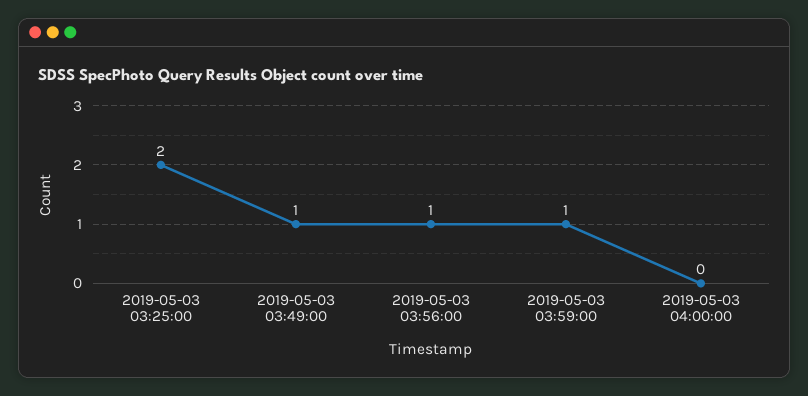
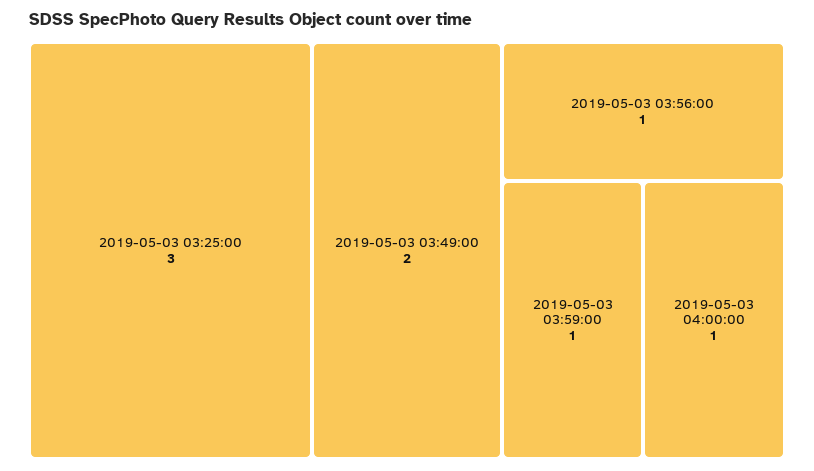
2019-05-03 03:25:00: 2 -> 3
2019-05-03 03:49:00: 1 -> 2
2019-05-03 04:00:00: 0 -> 1

